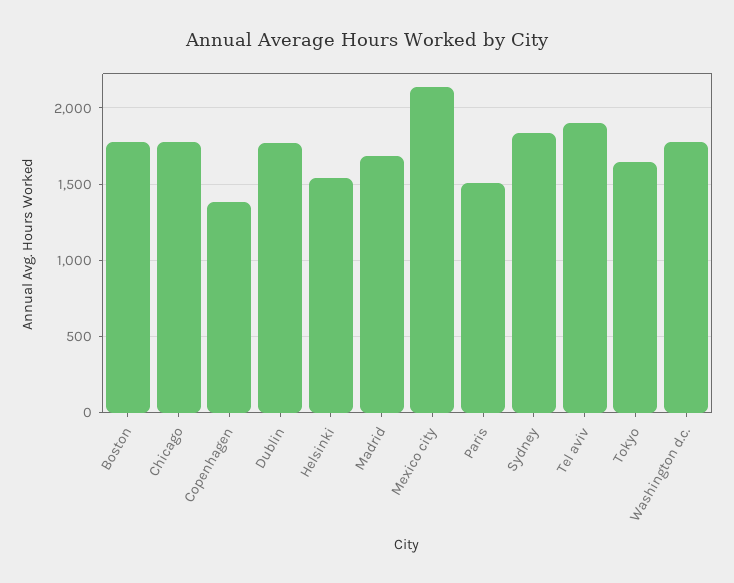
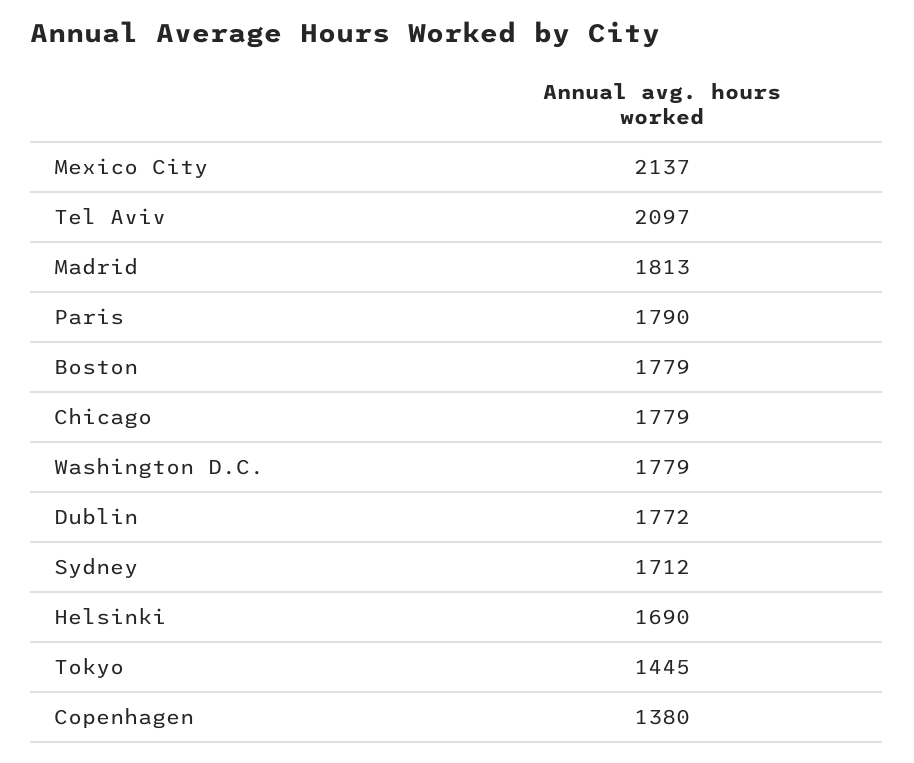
Helsinki: 1550 -> 1690
Madrid: 1700 -> 1813
Paris: 1500 -> 1790
Sydney: 1850 -> 1712
Tel aviv: 1900 -> 2097
Tokyo: 1650 -> 1445

